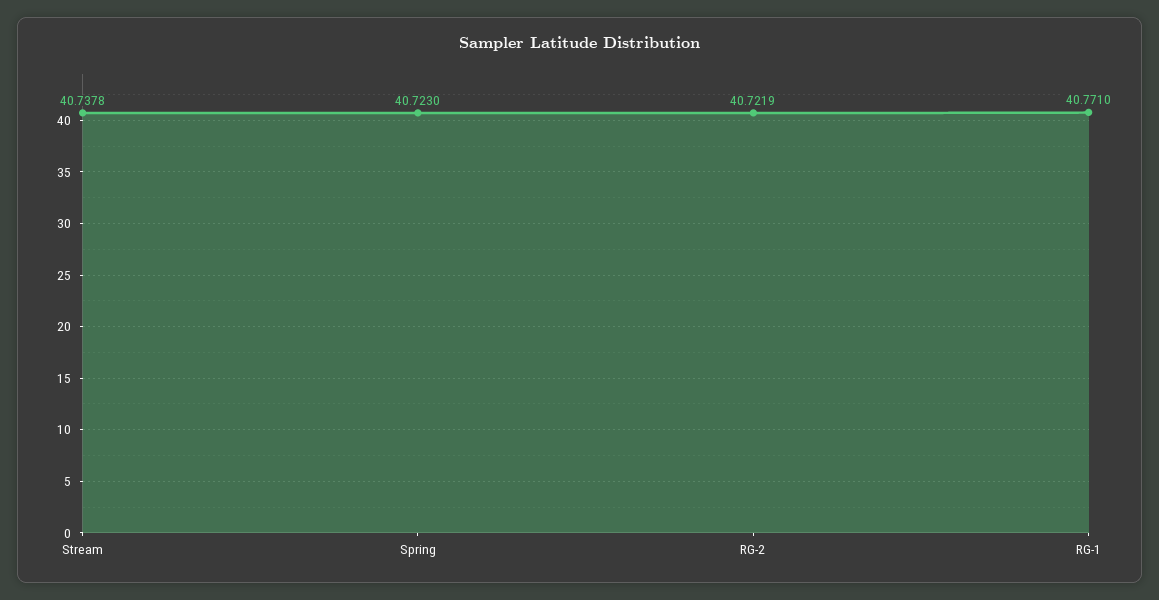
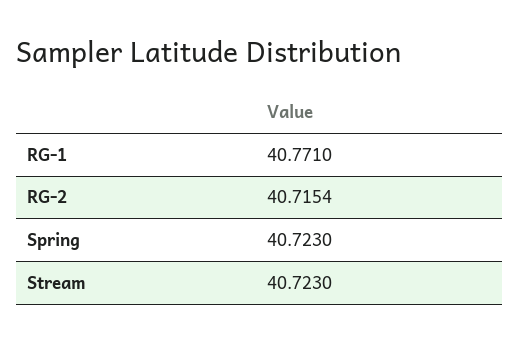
Stream: 40.7378 -> 40.723
RG-2: 40.7219 -> 40.7154

